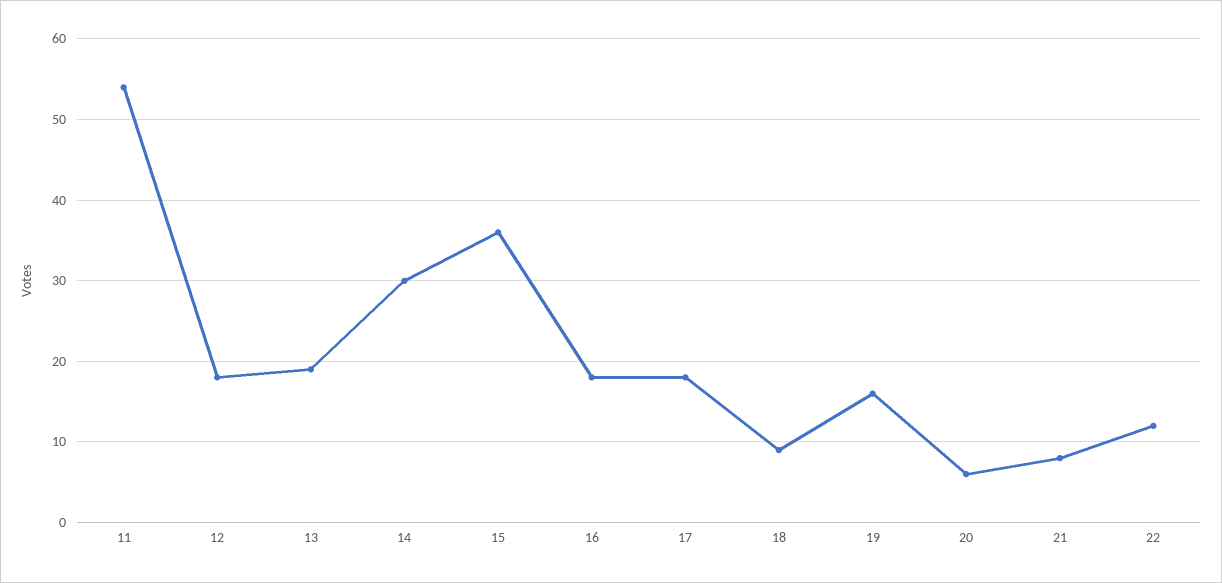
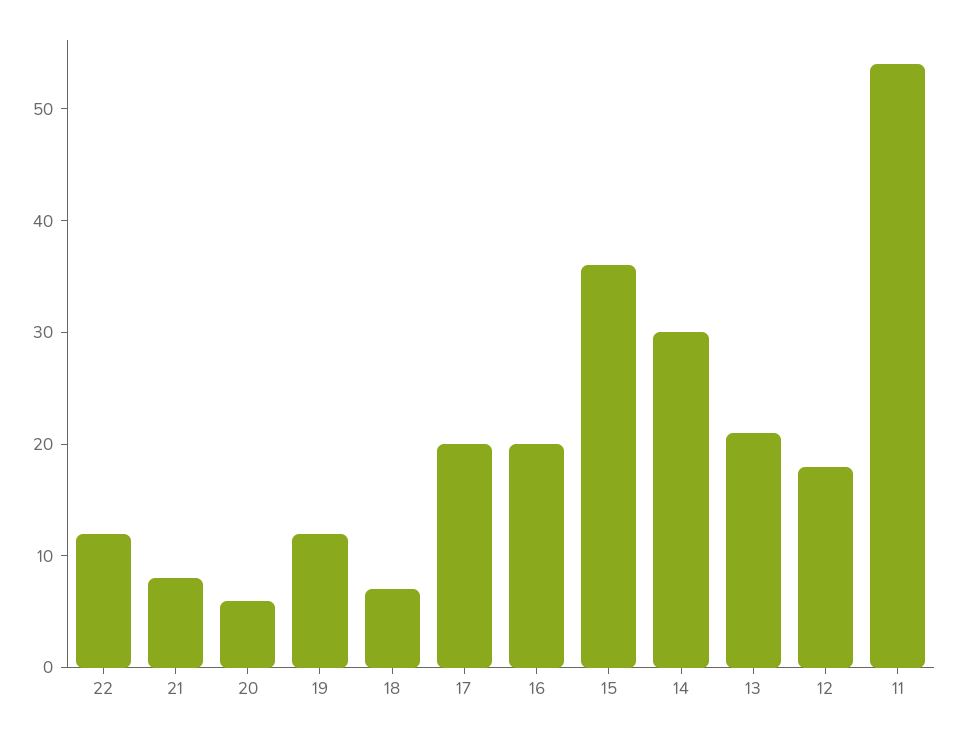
13: 19 -> 21
16: 18 -> 20
17: 18 -> 20
18: 9 -> 7
19: 16 -> 12

